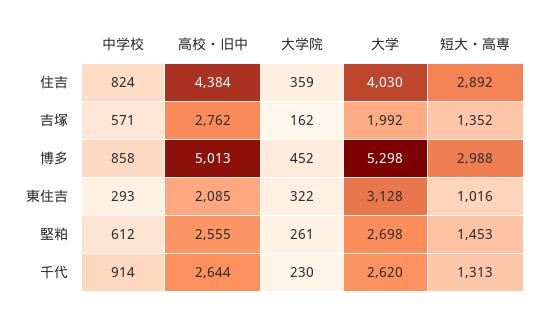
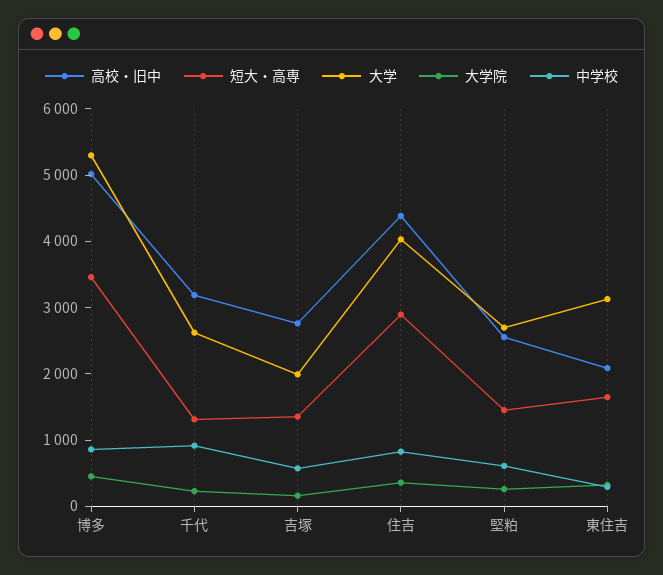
短大・高専, 博多: 2988 -> 3400
短大・高専, 東住吉: 1016 -> 1600
高校・旧中, 千代: 2644 -> 3200

